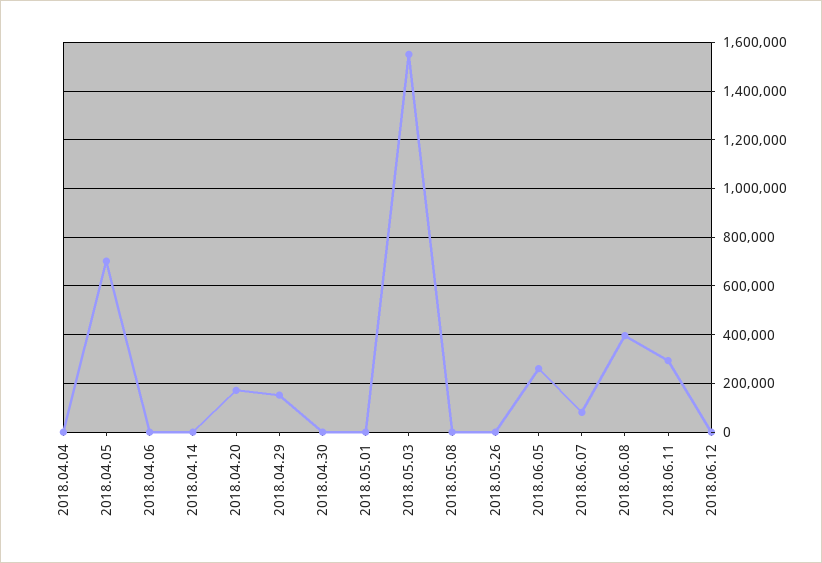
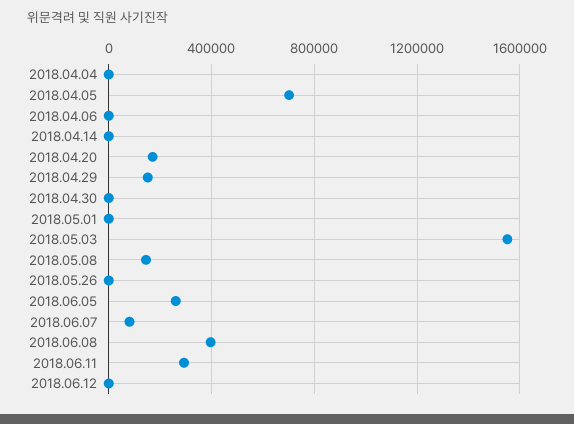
2018.05.08: 0 -> 150000

